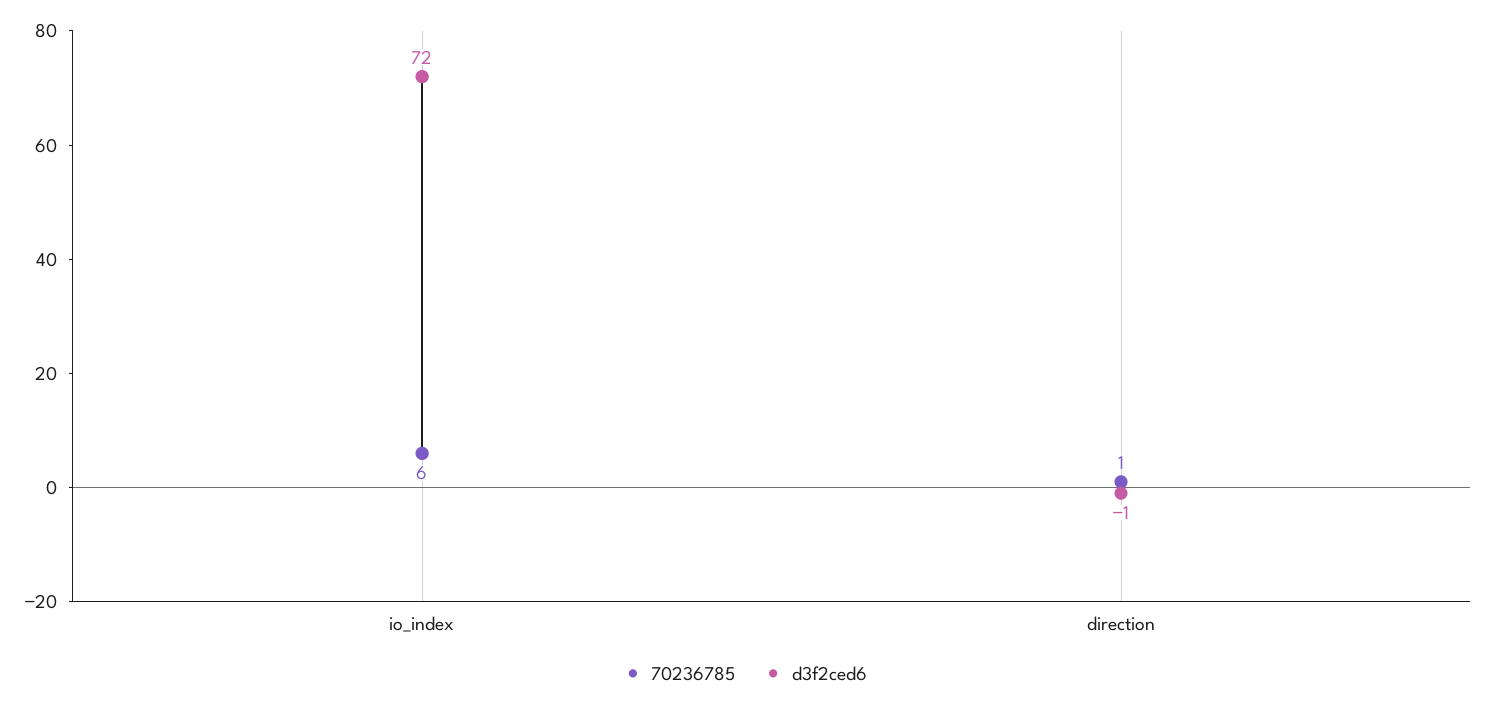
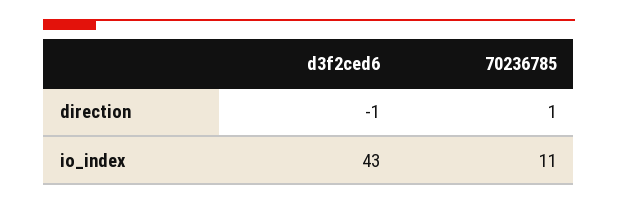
70236785, io_index: 6 -> 11
d3f2ced6, io_index: 72 -> 43

